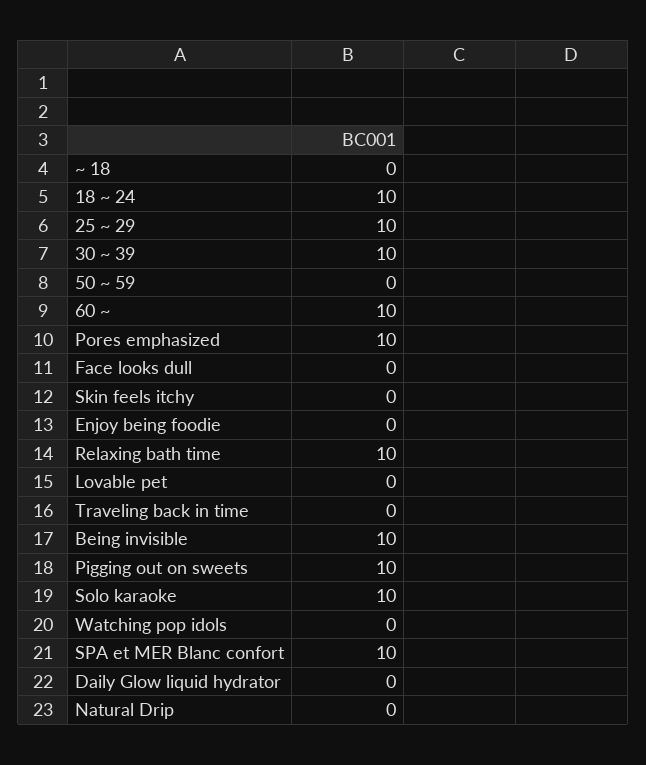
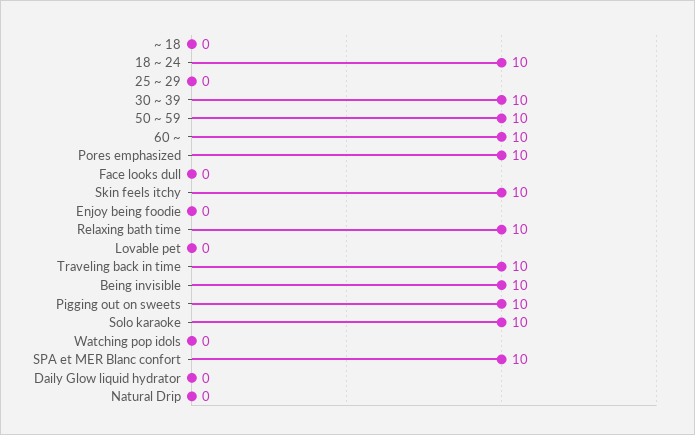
25 ~ 29: 10 -> 0
50 ~ 59: 0 -> 10
Skin feels itchy: 0 -> 10
Traveling back in time: 0 -> 10

